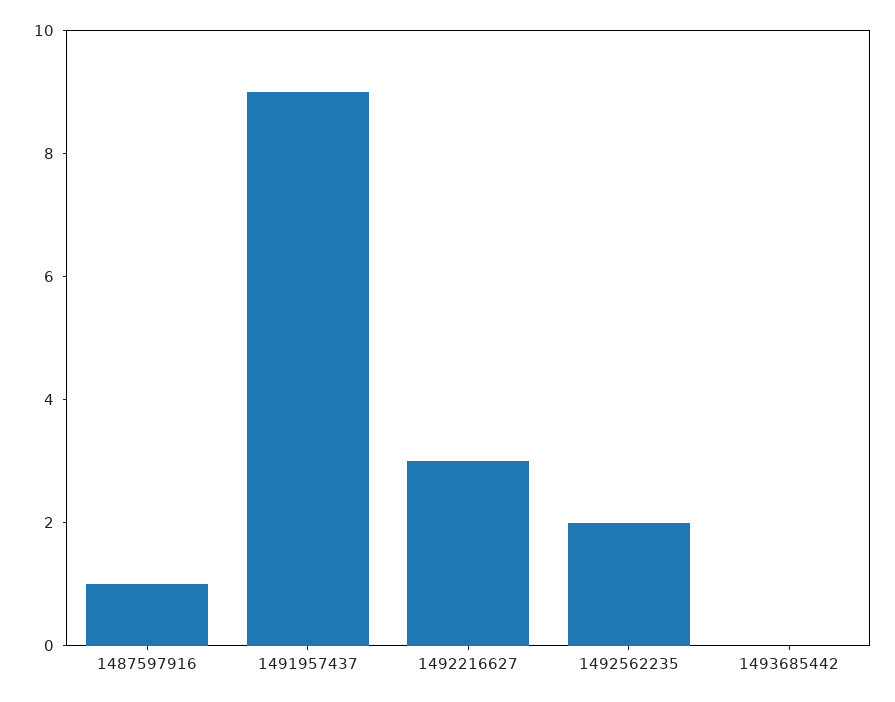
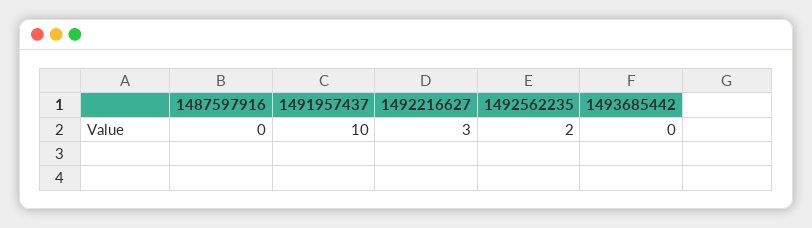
1487597916: 1 -> 0
1491957437: 9 -> 10

